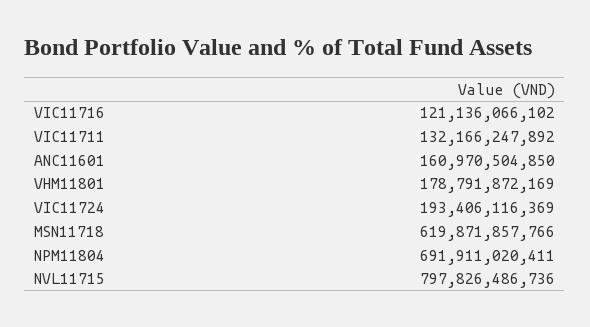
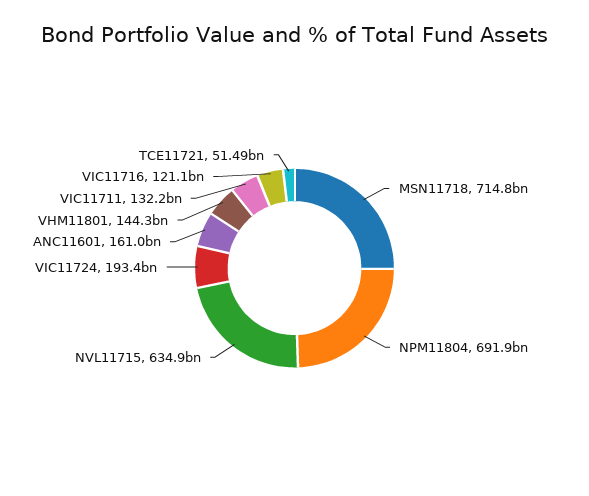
VHM11801: 178791872169 -> 144300000000
MSN11718: 619871857766 -> 714800000000
NVL11715: 797826486736 -> 634900000000
TCE11721: none -> 51490000000

